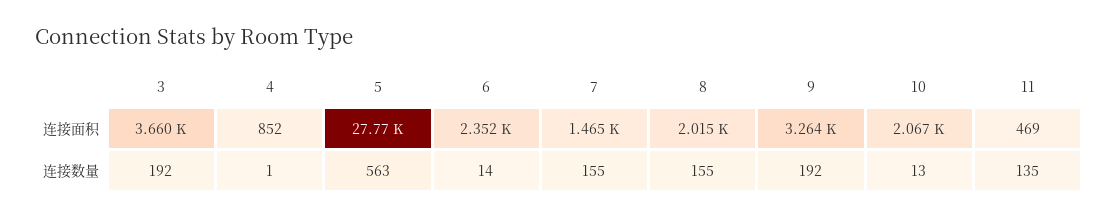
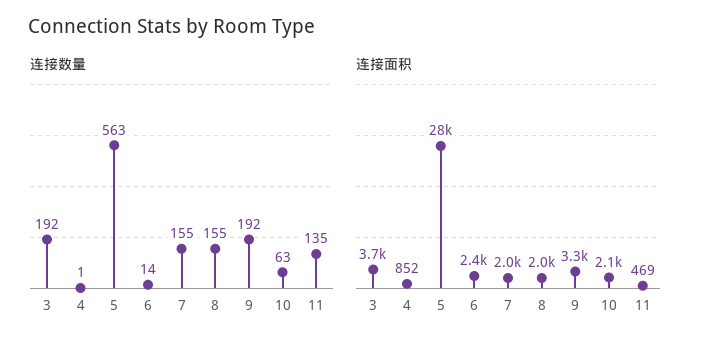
连接面积, 7: 1465 -> 2000
连接数量, 10: 13 -> 63

